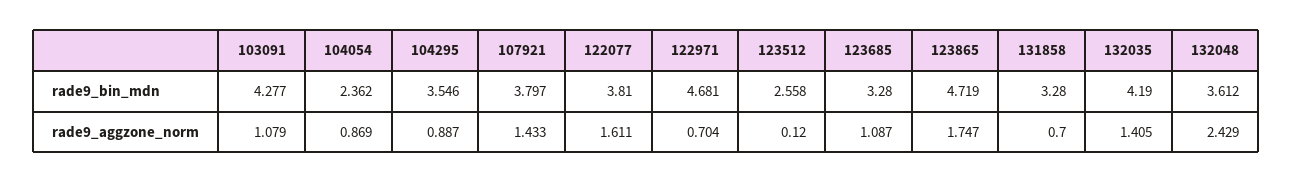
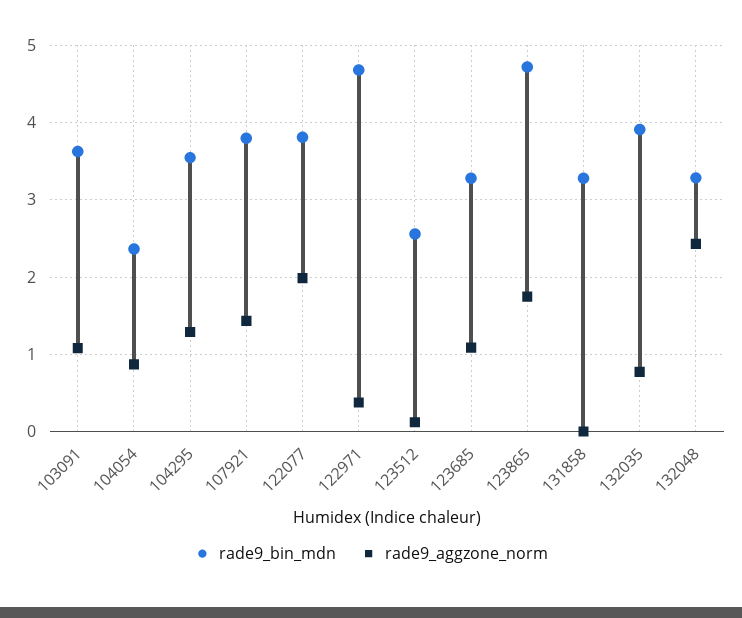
rade9_bin_mdn, 103091: 4.277 -> 3.6
rade9_bin_mdn, 132035: 4.19 -> 3.9
rade9_bin_mdn, 132048: 3.612 -> 3.3
rade9_aggzone_norm, 104295: 0.887 -> 1.3
rade9_aggzone_norm, 122077: 1.611 -> 2
rade9_aggzone_norm, 122971: 0.704 -> 0.4
rade9_aggzone_norm, 131858: 0.7 -> 0
rade9_aggzone_norm, 132035: 1.405 -> 0.8

